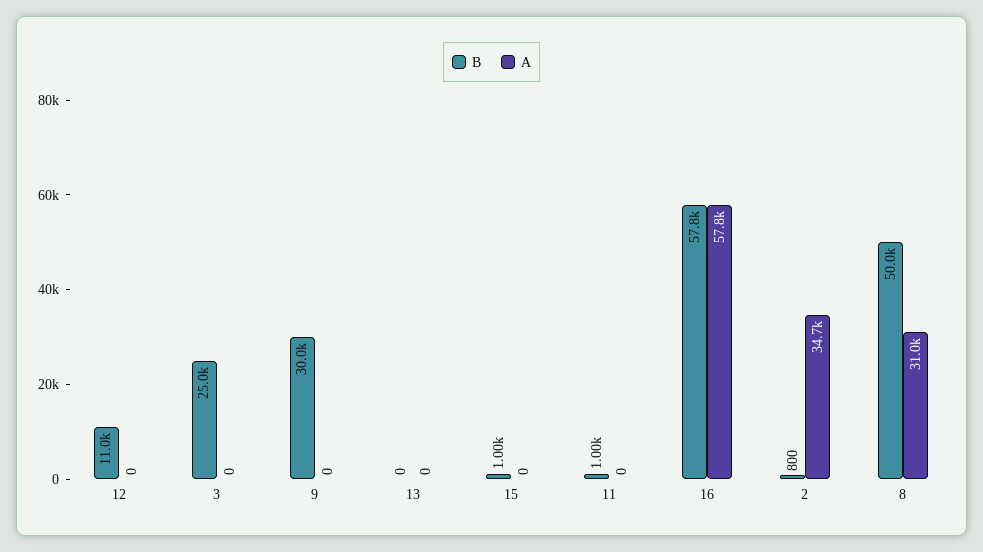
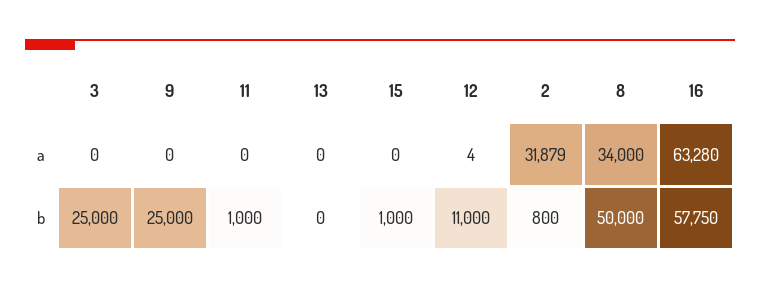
A, 12: 0 -> 4
B, 9: 30000 -> 25000
A, 16: 57800 -> 63280
A, 2: 34700 -> 31879
A, 8: 31000 -> 34000

